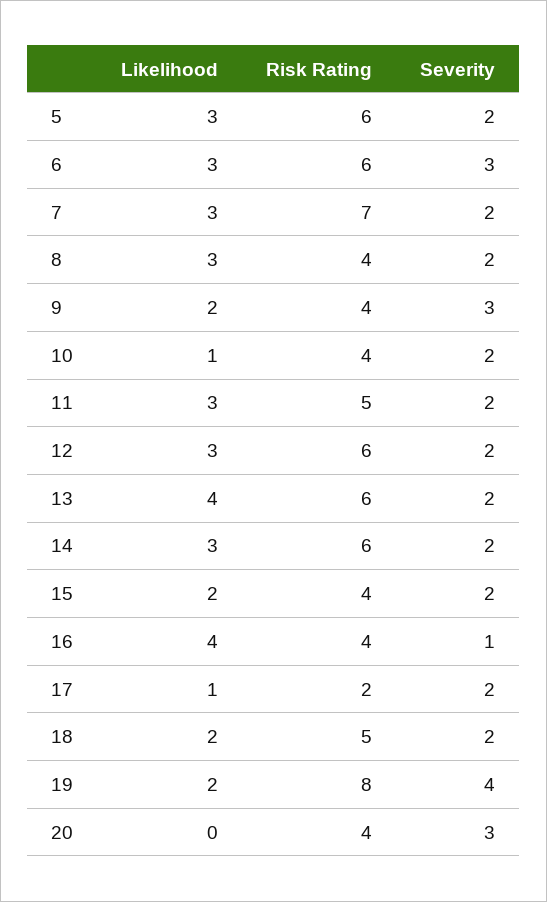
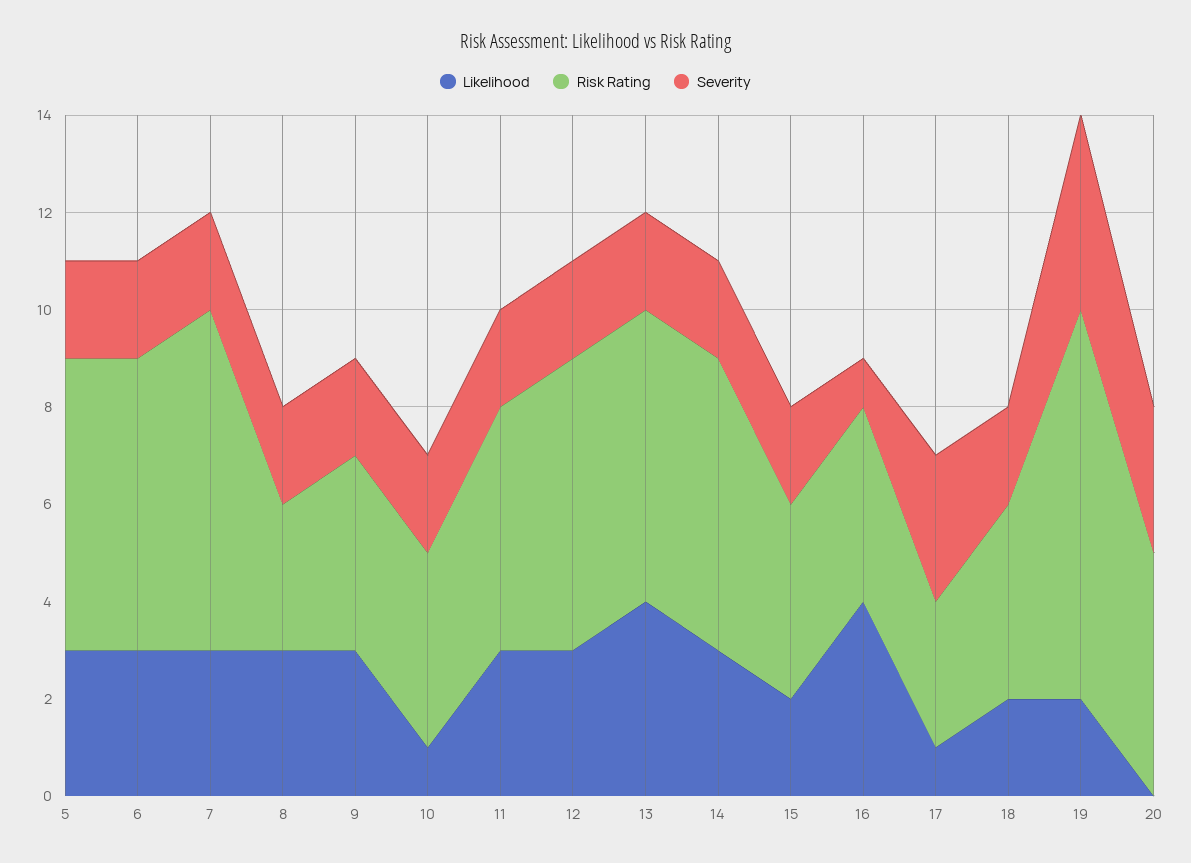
Severity, 6: 3 -> 2
Risk Rating, 8: 4 -> 3
Likelihood, 9: 2 -> 3
Severity, 9: 3 -> 2
Risk Rating, 17: 2 -> 3
Severity, 17: 2 -> 3
Risk Rating, 18: 5 -> 4
Risk Rating, 20: 4 -> 5

